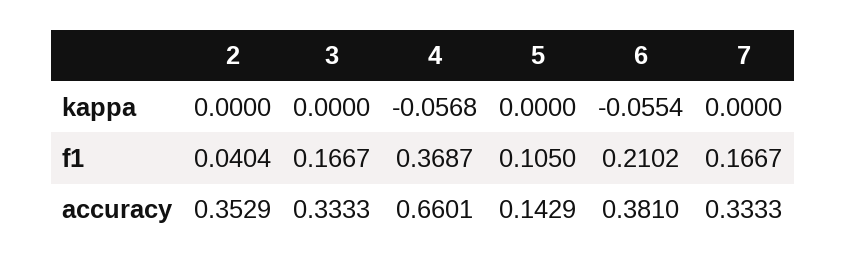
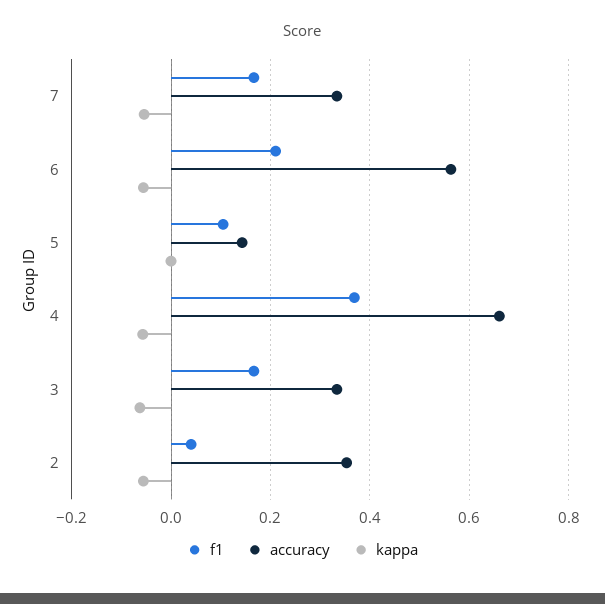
kappa, 2: 0 -> -0.06
kappa, 3: 0 -> -0.06
kappa, 7: 0 -> -0.06
accuracy, 6: 0.381 -> 0.56

